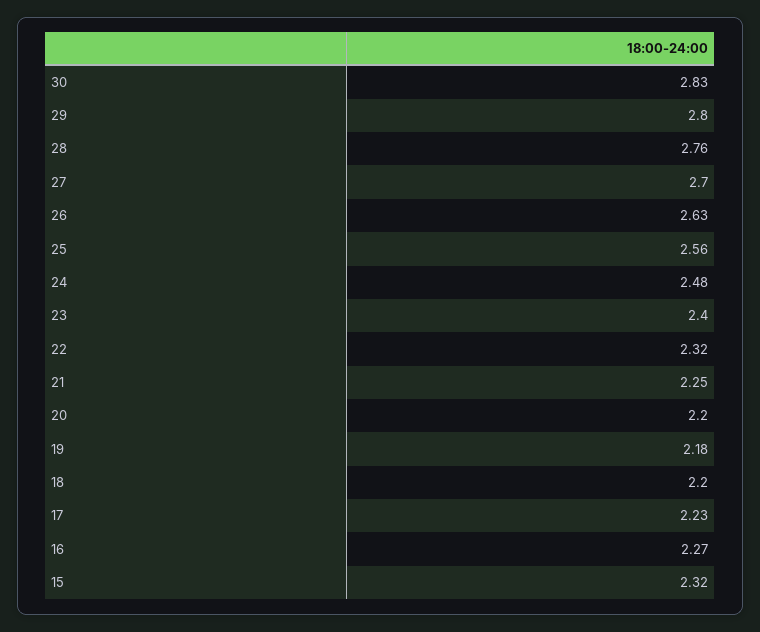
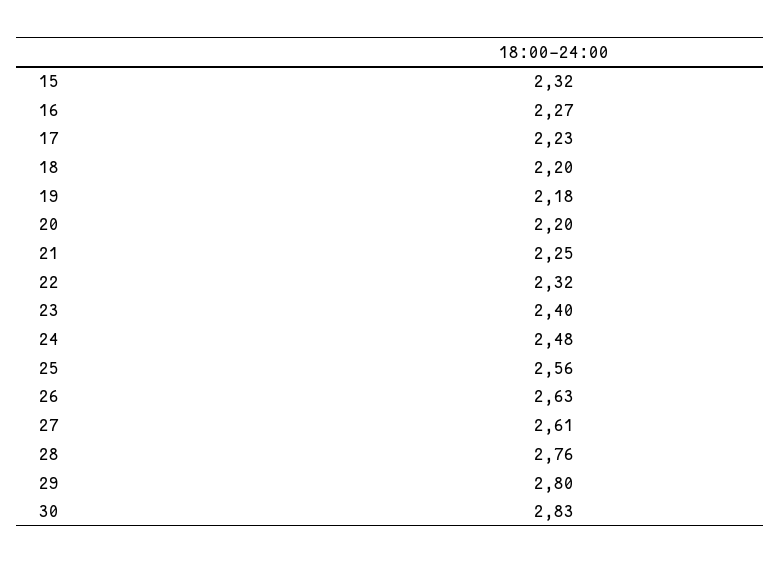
27: 2.7 -> 2.61

